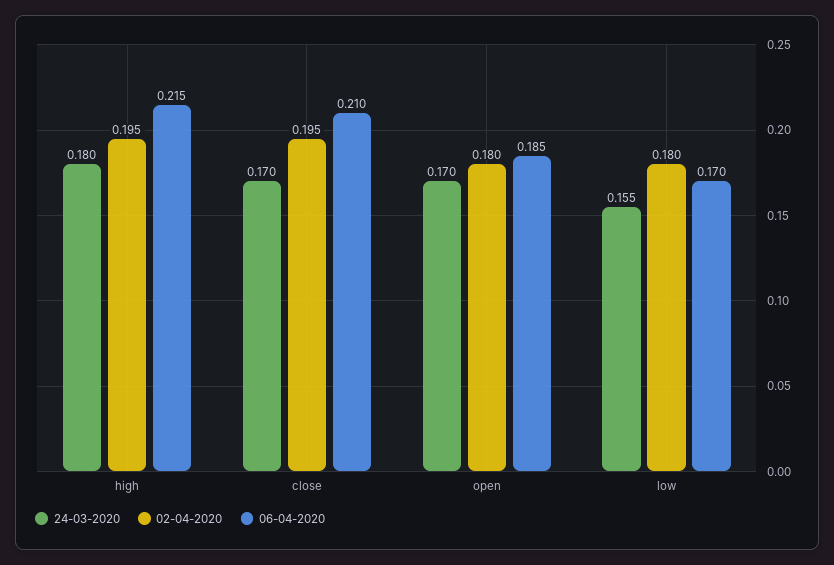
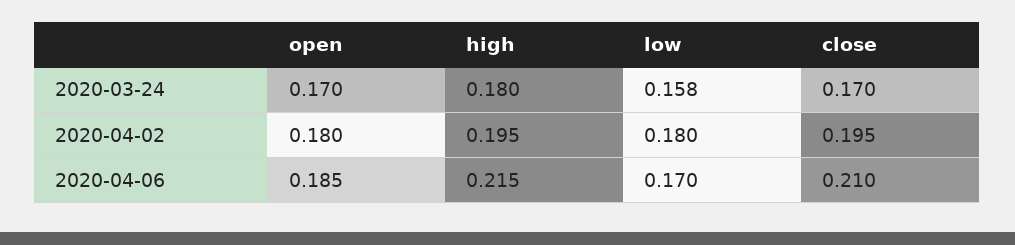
24-03-2020, low: 0.155 -> 0.158

